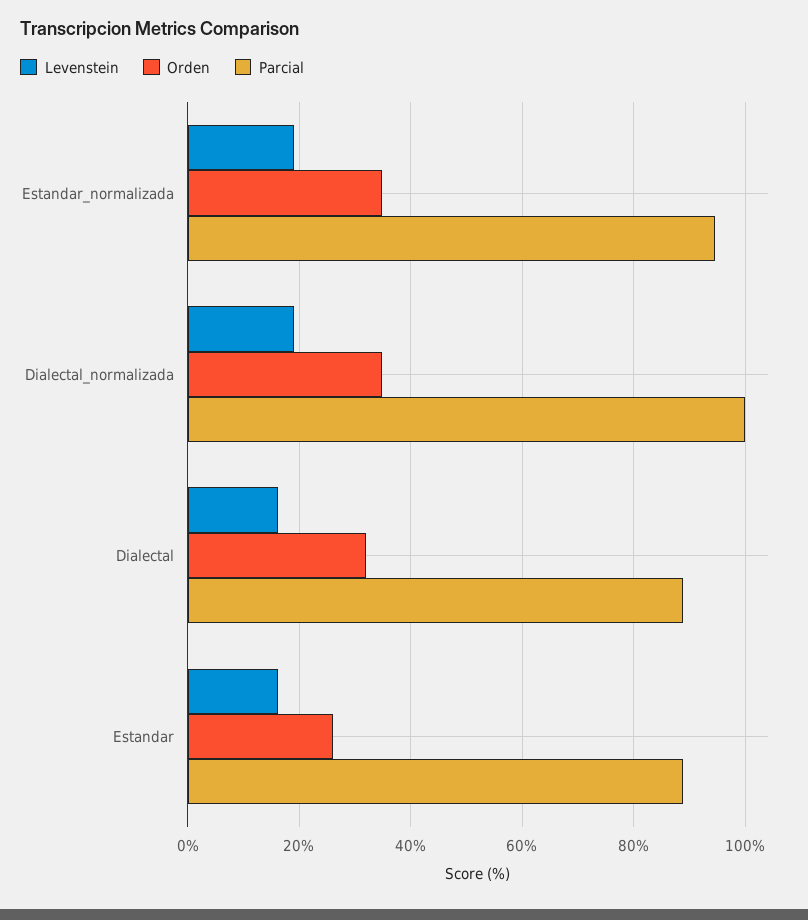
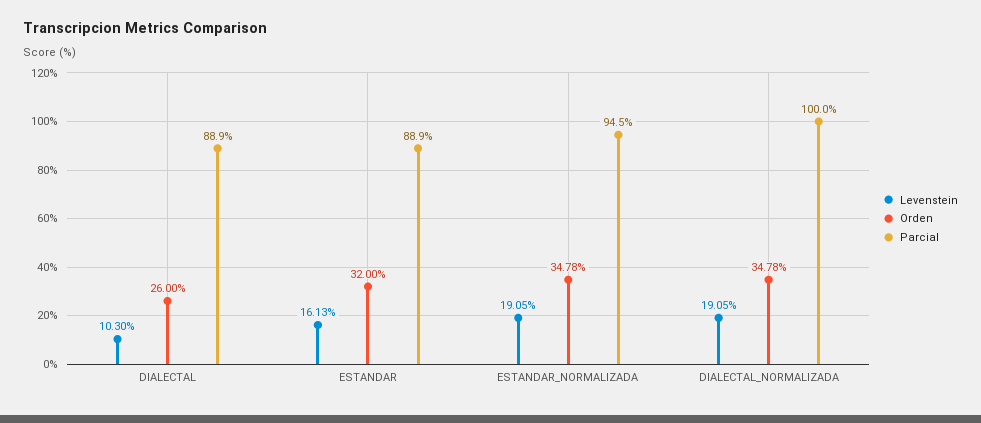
Levenstein, Dialectal: 16 -> 10.3
Orden, Dialectal: 32 -> 26
Orden, Estandar: 26 -> 32

